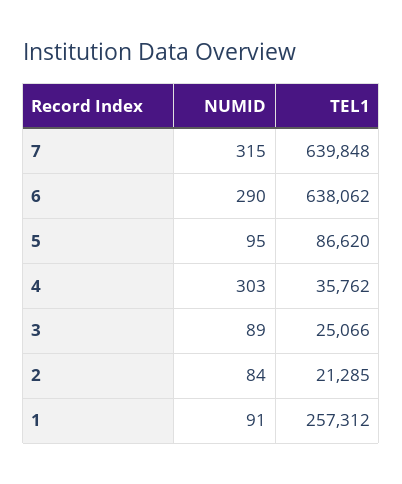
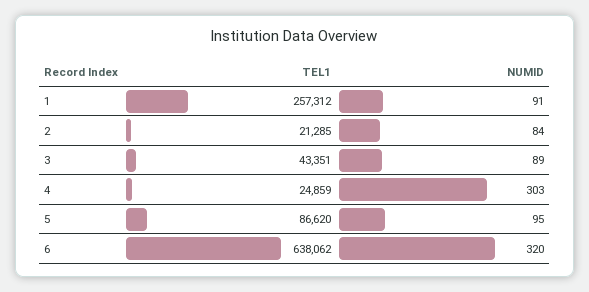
NUMID, 7: 315 -> none
TEL1, 7: 639848 -> none
NUMID, 6: 290 -> 320
TEL1, 4: 35762 -> 24859
TEL1, 3: 25066 -> 43351

